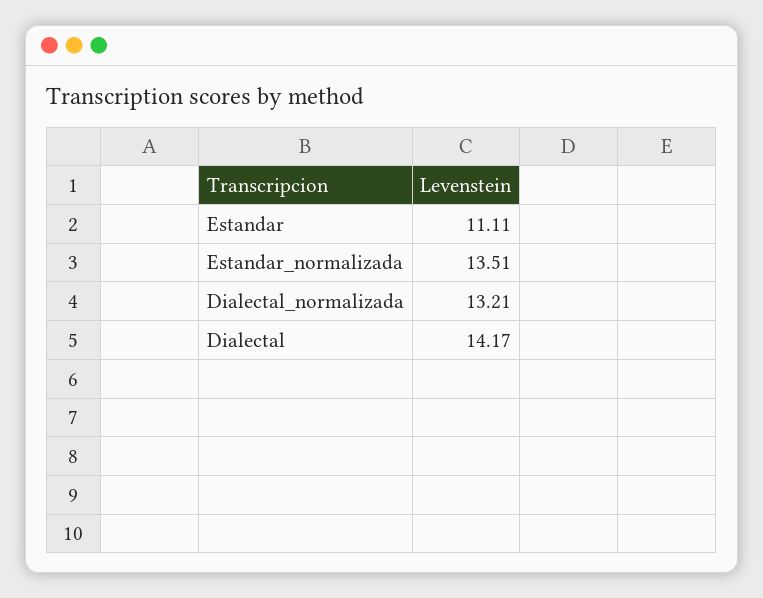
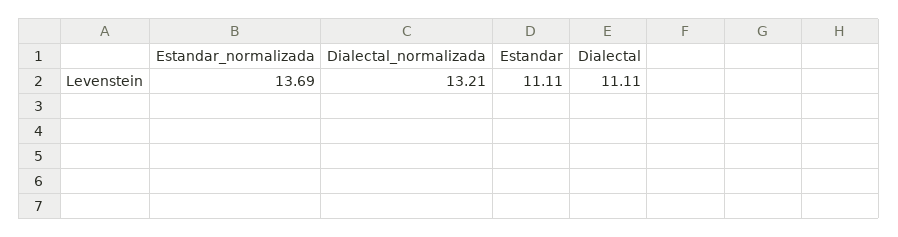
Estandar_normalizada: 13.51 -> 13.69
Dialectal: 14.17 -> 11.11

